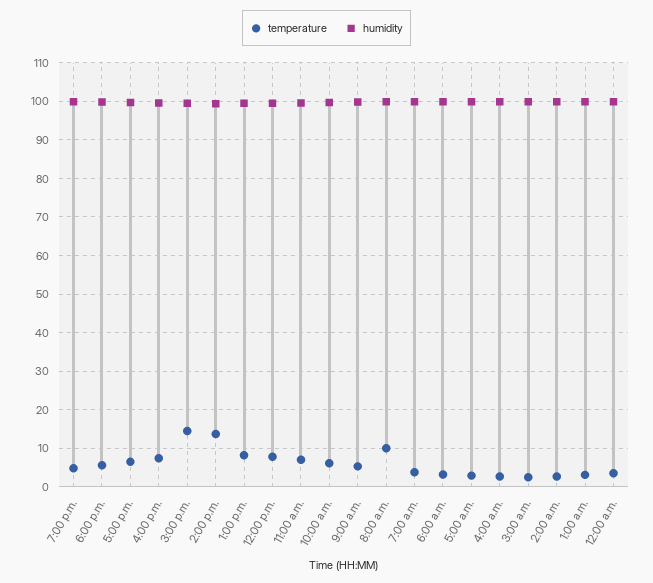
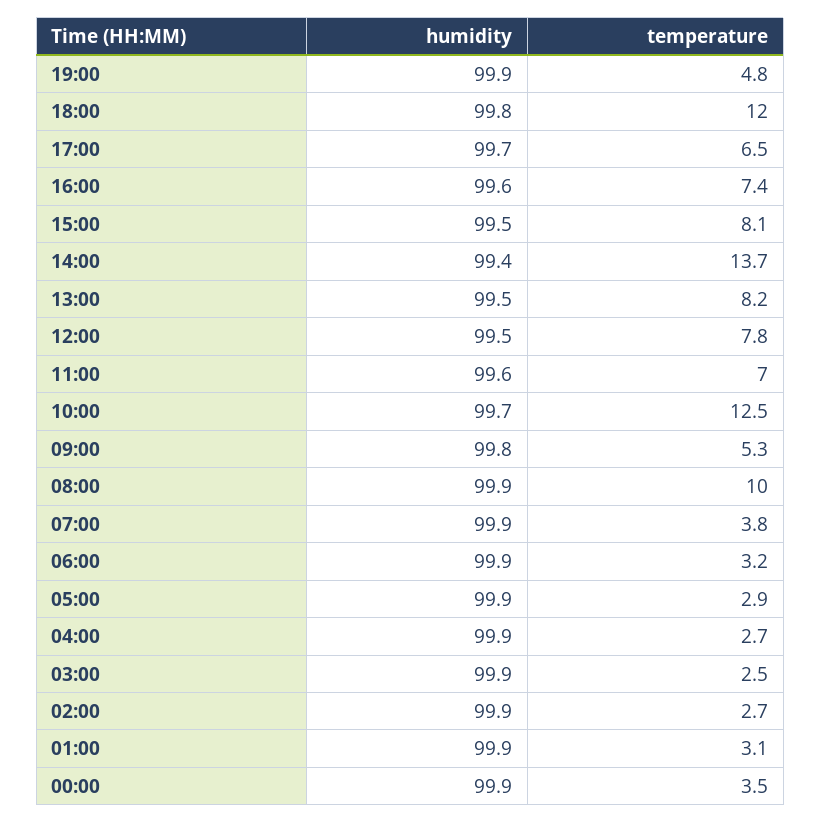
temperature, 6:00 p.m.: 6 -> 12
temperature, 3:00 p.m.: 14 -> 8.1
temperature, 10:00 a.m.: 6 -> 12.5

